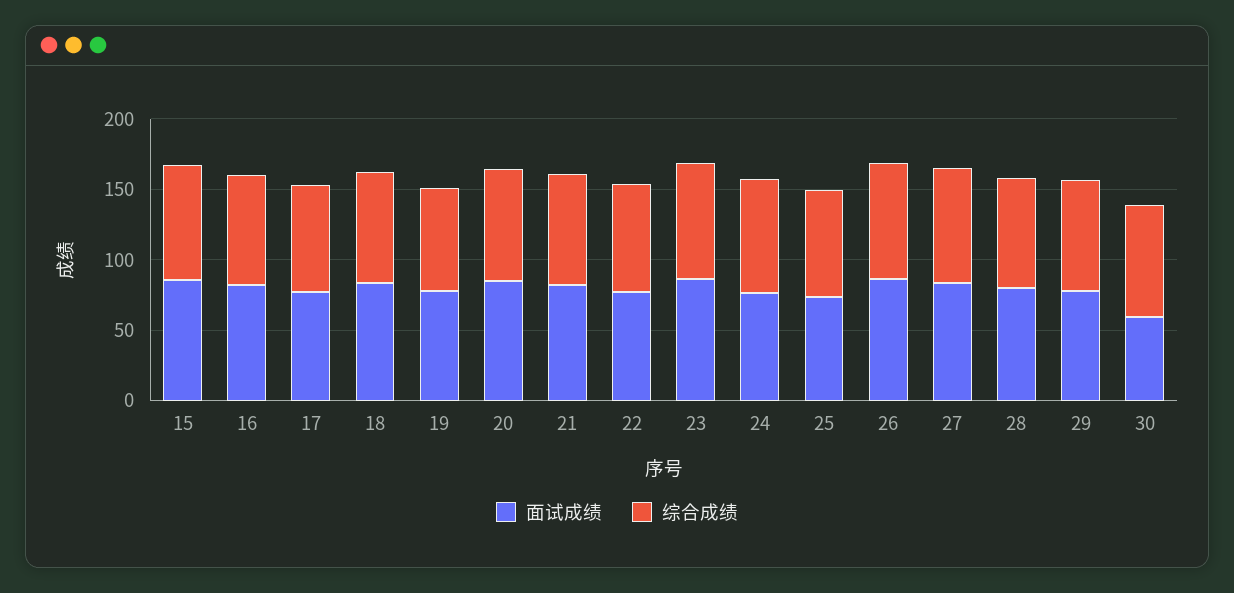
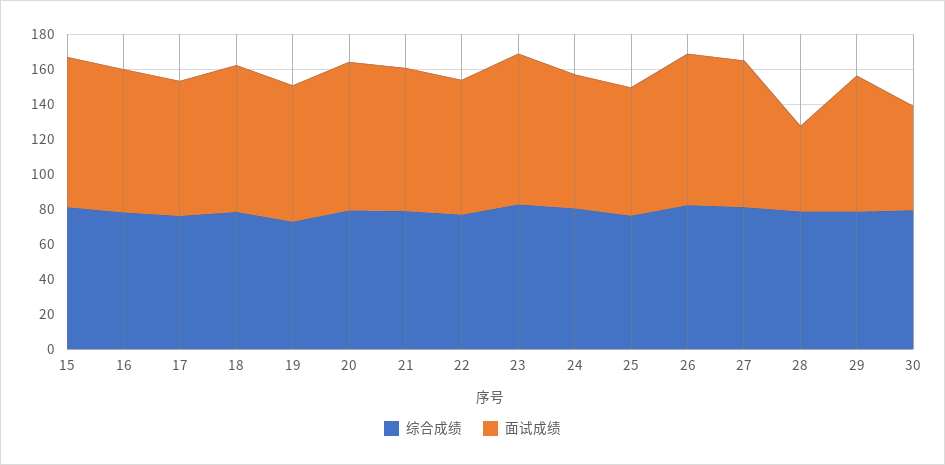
面试成绩, 28: 80 -> 50

